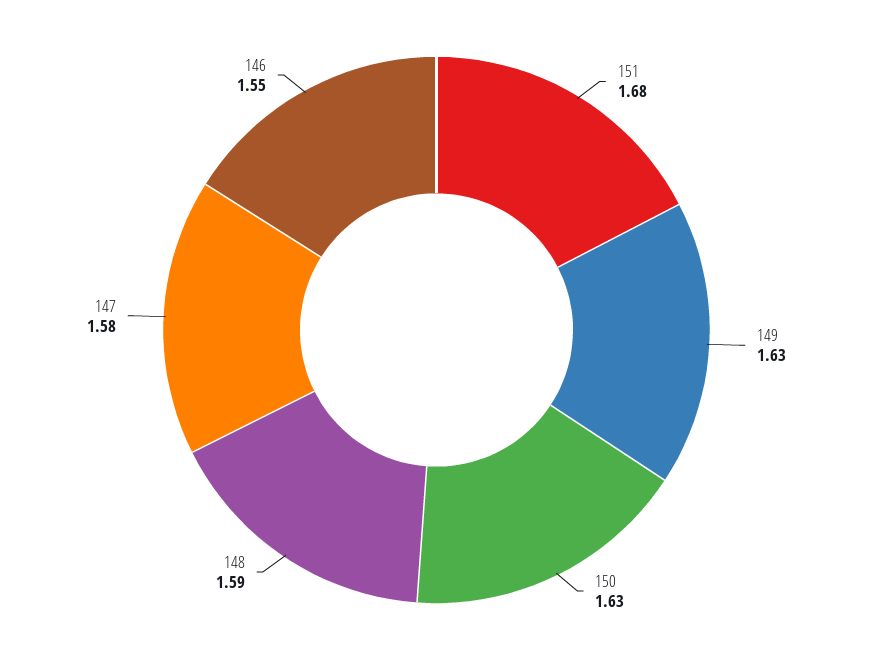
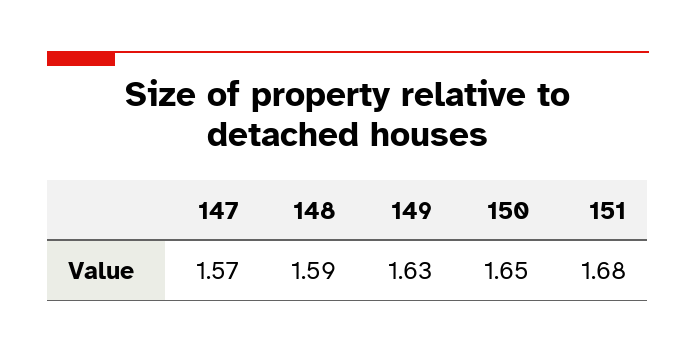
150: 1.63 -> 1.65
147: 1.58 -> 1.57
146: 1.55 -> none

